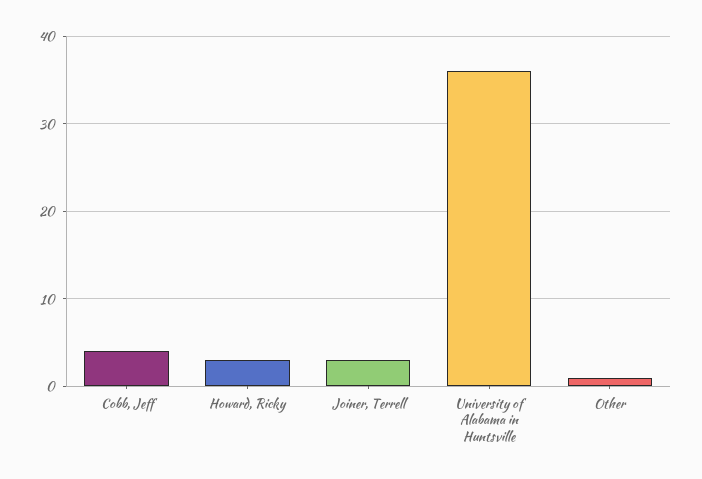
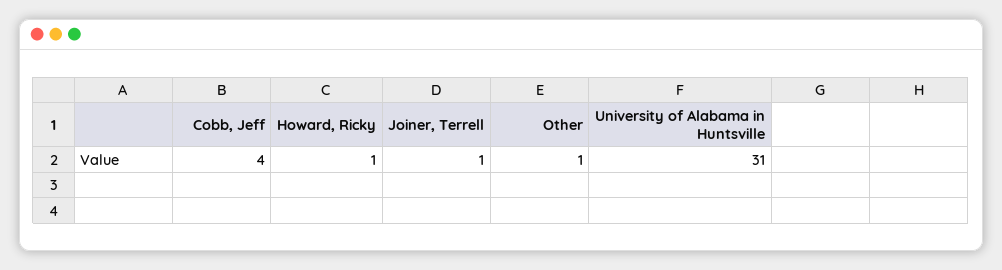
Howard, Ricky: 3 -> 1
Joiner, Terrell: 3 -> 1
University of Alabama in Huntsville: 36 -> 31

